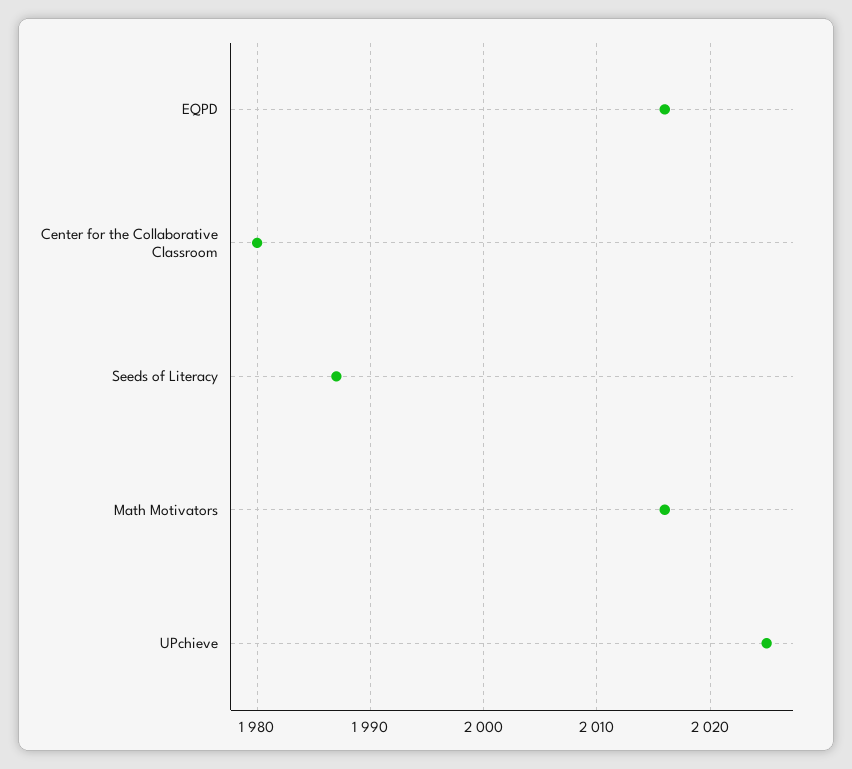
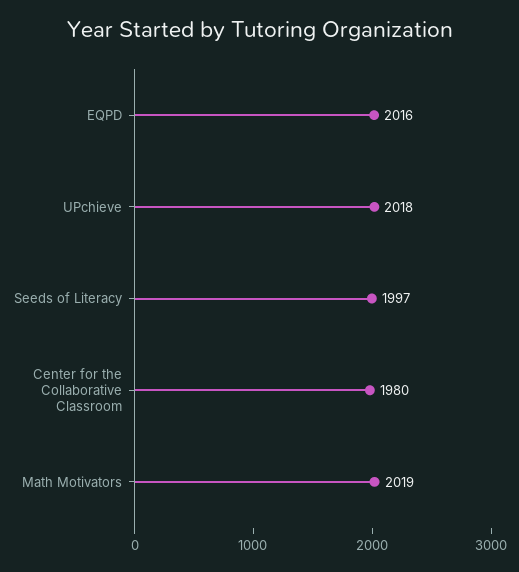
Seeds of Literacy: 1987 -> 1997
Math Motivators: 2016 -> 2019
UPchieve: 2025 -> 2018

